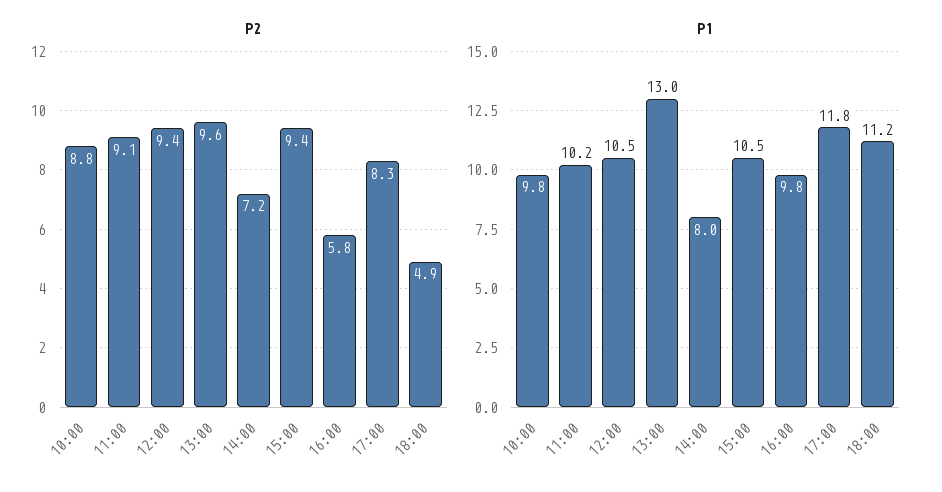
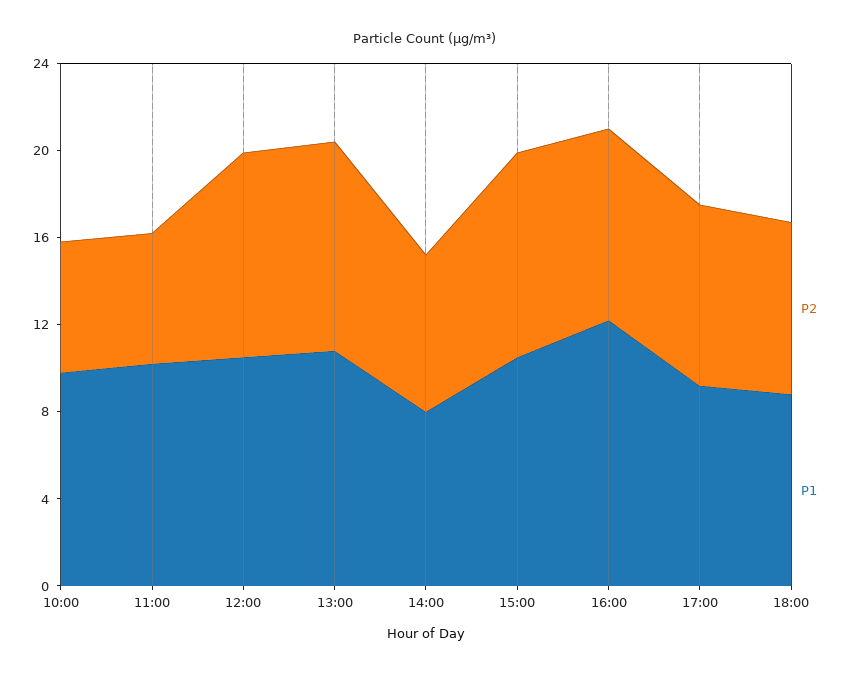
P2, 10:00: 8.8 -> 6
P2, 11:00: 9.1 -> 6
P2, 16:00: 5.8 -> 9
P2, 18:00: 4.9 -> 8
P1, 13:00: 13 -> 11
P1, 16:00: 9.8 -> 12
P1, 17:00: 11.8 -> 9
P1, 18:00: 11.2 -> 9

